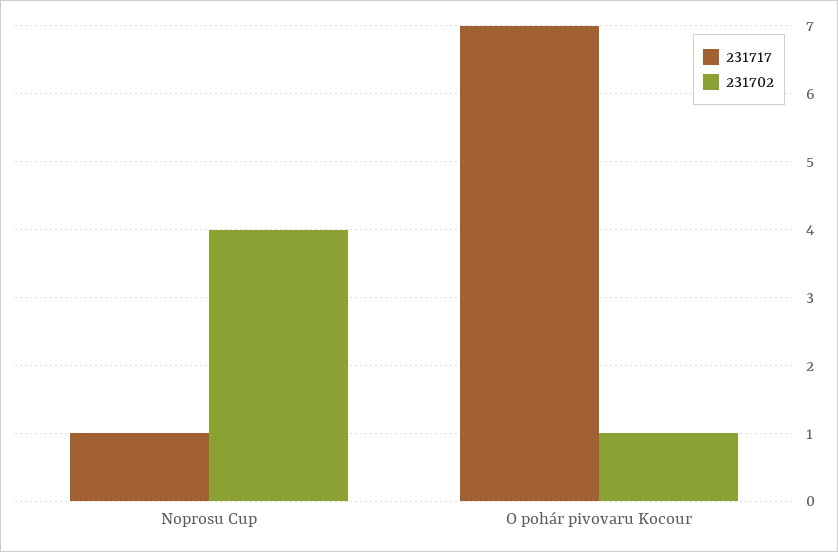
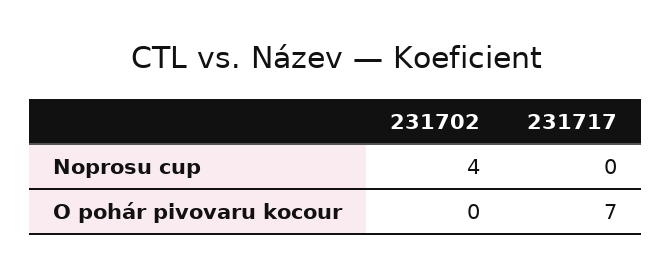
231717, Noprosu Cup: 1 -> 0
231702, O pohár pivovaru Kocour: 1 -> 0

